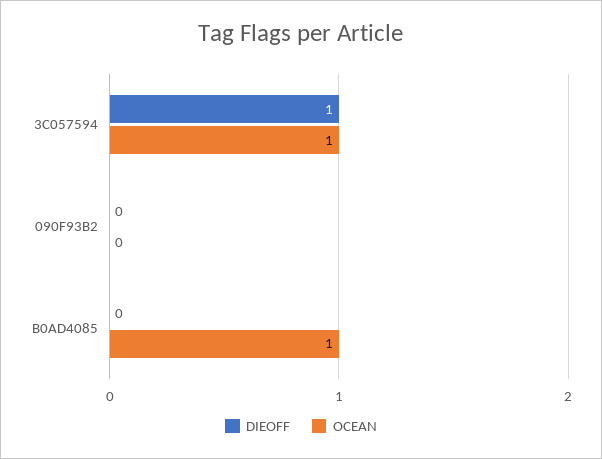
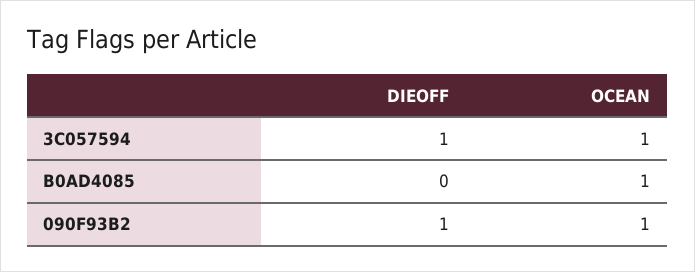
DIEOFF, 090F93B2: 0 -> 1
OCEAN, 090F93B2: 0 -> 1

